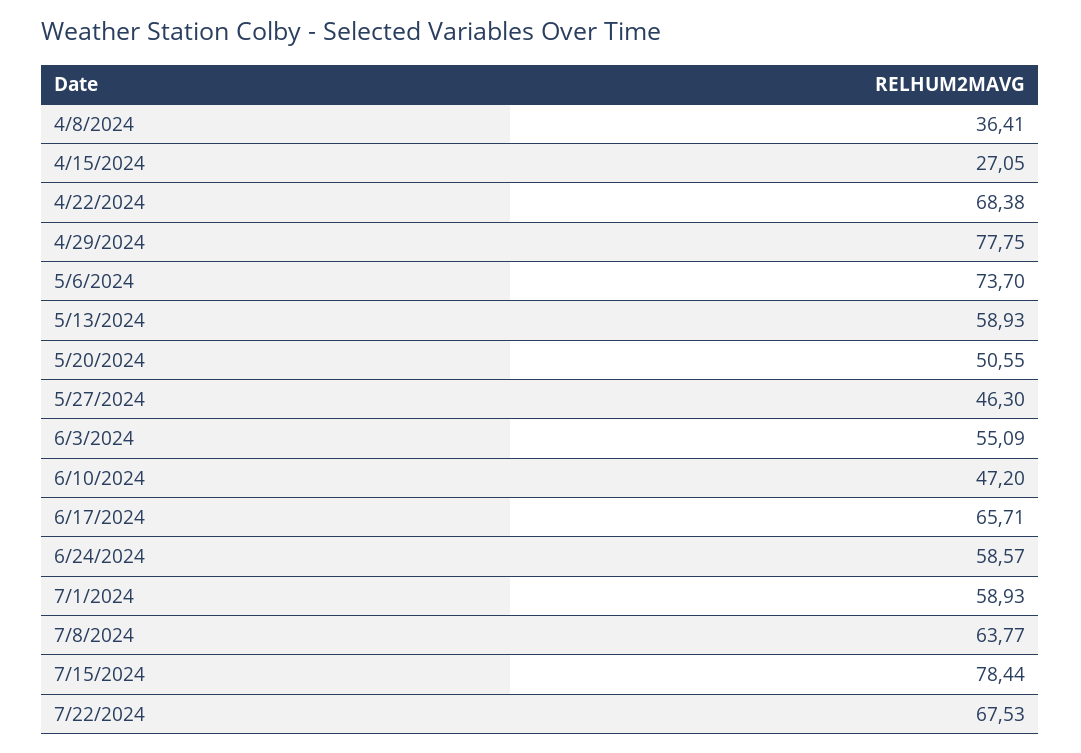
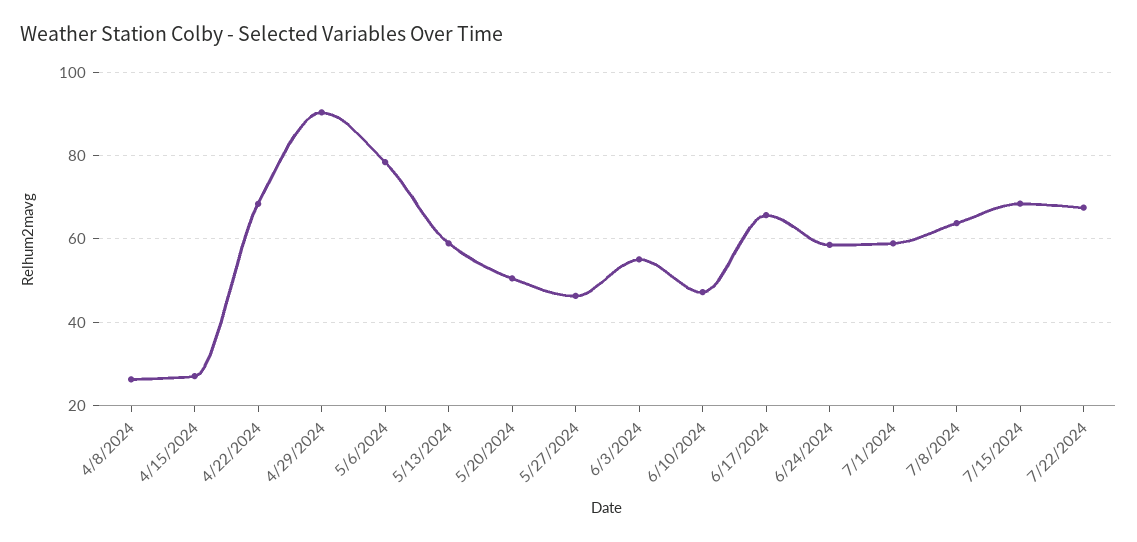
4/8/2024: 36.41 -> 26
4/29/2024: 77.75 -> 90
5/6/2024: 73.7 -> 78
7/15/2024: 78.44 -> 68

